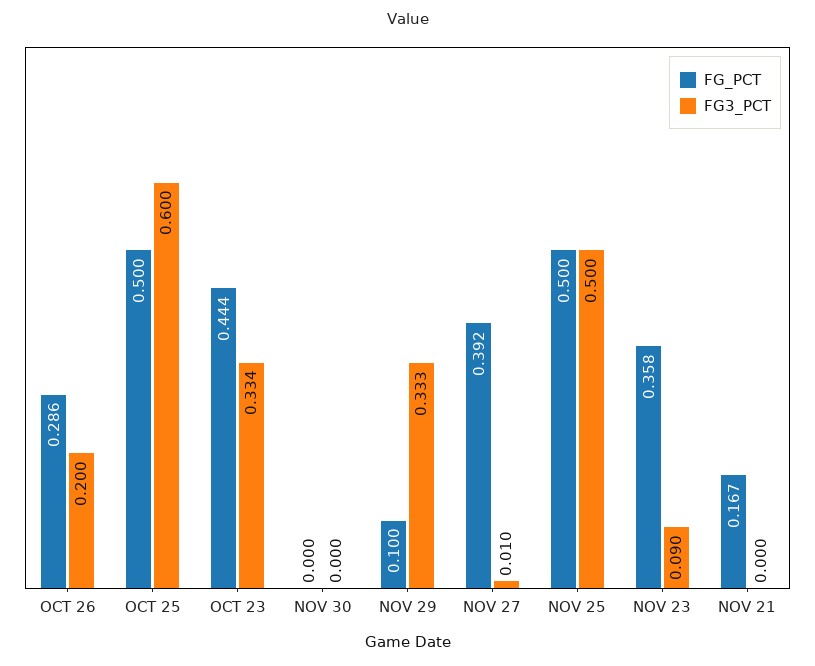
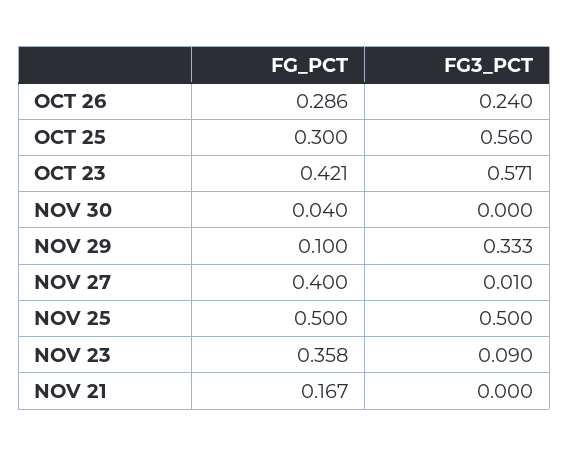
FG3_PCT, OCT 26: 0.2 -> 0.24
FG_PCT, OCT 25: 0.5 -> 0.3
FG3_PCT, OCT 25: 0.6 -> 0.56
FG_PCT, OCT 23: 0.444 -> 0.421
FG3_PCT, OCT 23: 0.334 -> 0.571
FG_PCT, NOV 30: 0 -> 0.04
FG_PCT, NOV 27: 0.392 -> 0.4

